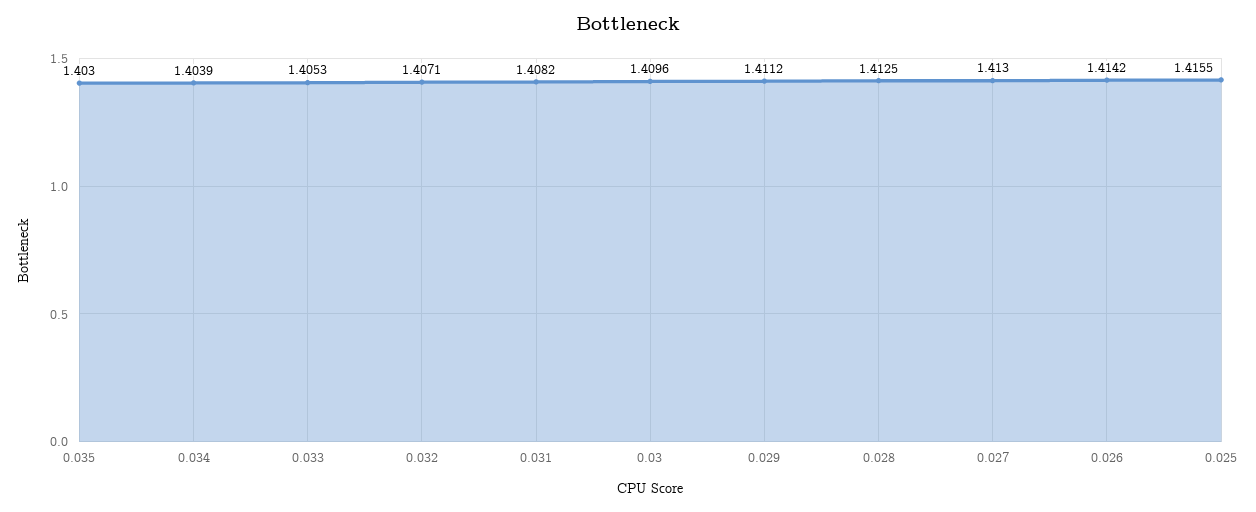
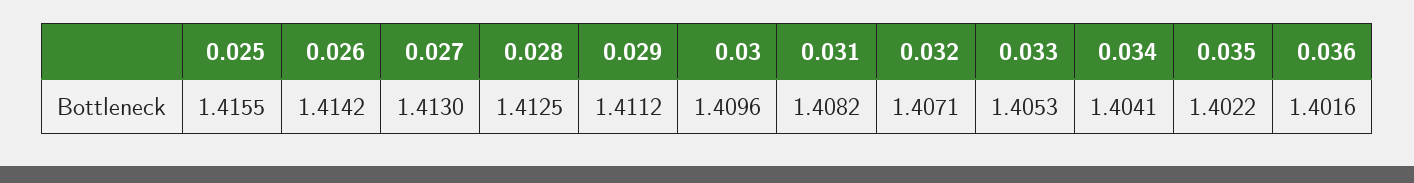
0.035: 1.403 -> 1.4022
0.034: 1.4039 -> 1.4041
0.036: none -> 1.4016

